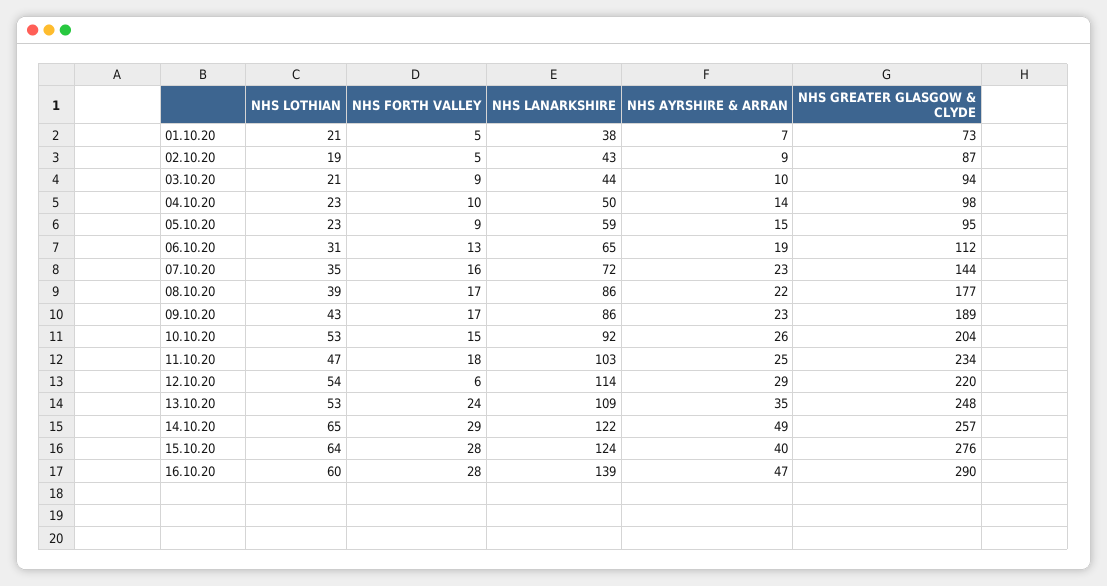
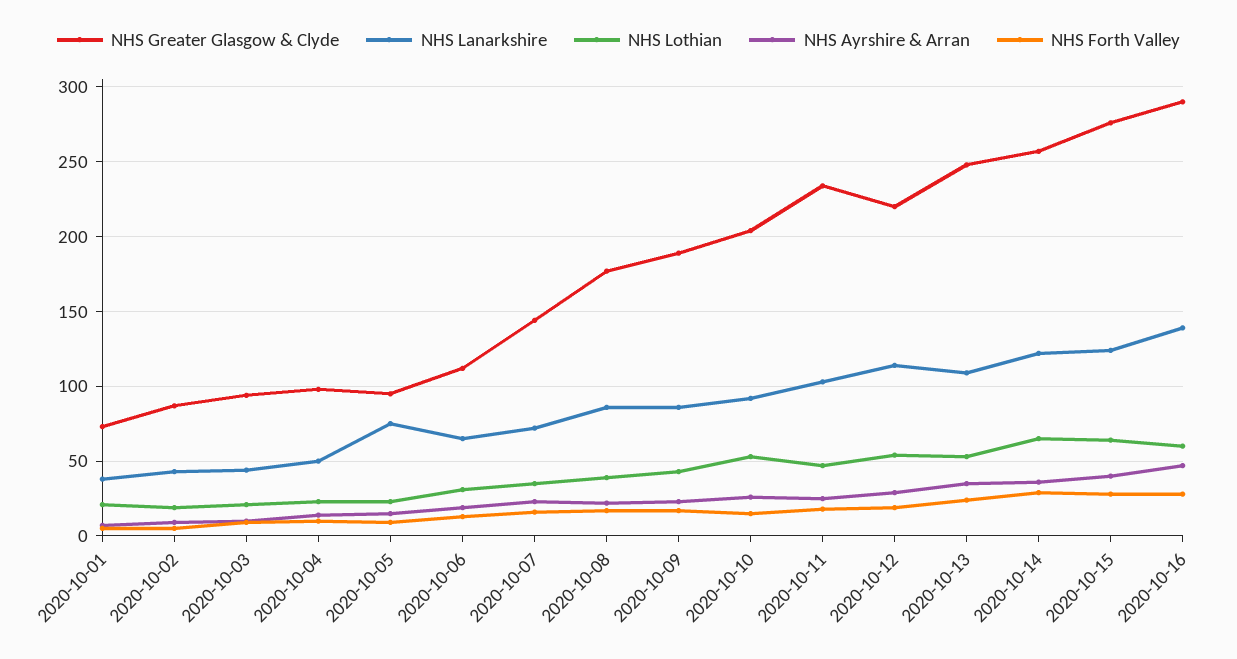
NHS LANARKSHIRE, 05.10.20: 59 -> 75
NHS FORTH VALLEY, 12.10.20: 6 -> 20
NHS AYRSHIRE & ARRAN, 14.10.20: 49 -> 35

